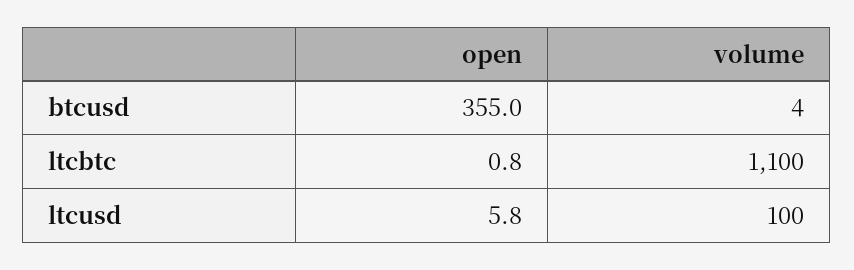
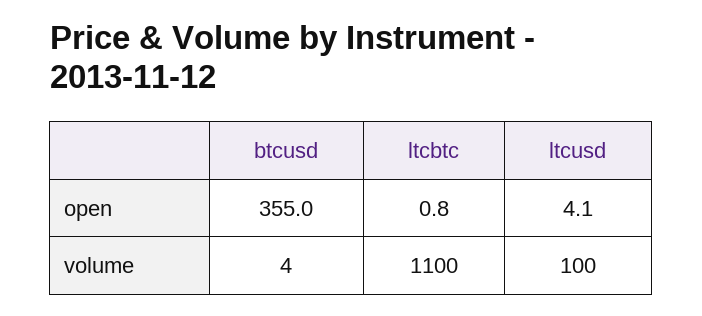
open, ltcusd: 5.8 -> 4.1

